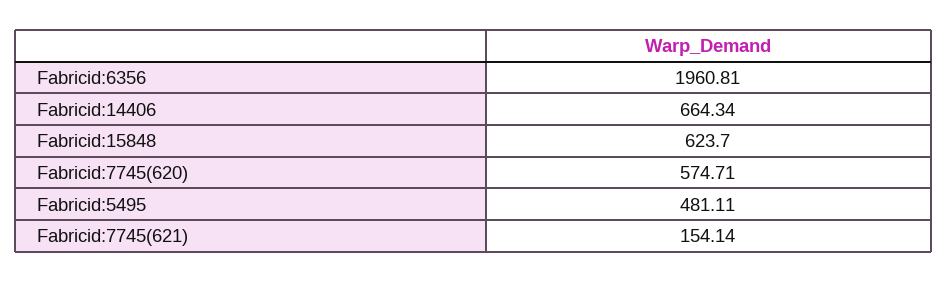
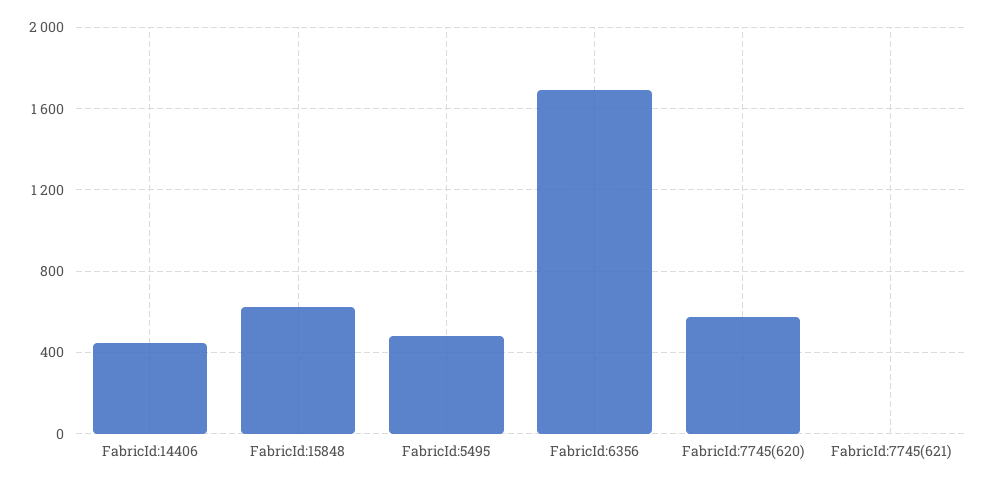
Fabricid:6356: 1960.81 -> 1700
Fabricid:14406: 664.34 -> 450
Fabricid:7745(621): 154.14 -> 0

